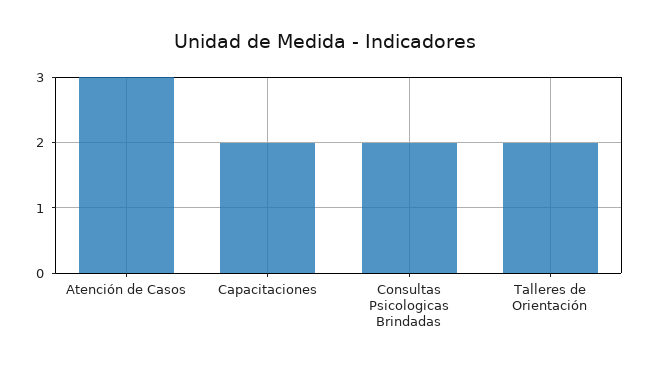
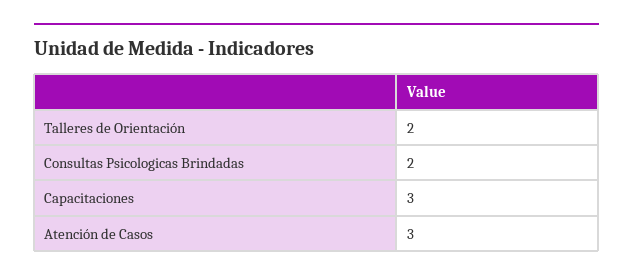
Capacitaciones: 2 -> 3

